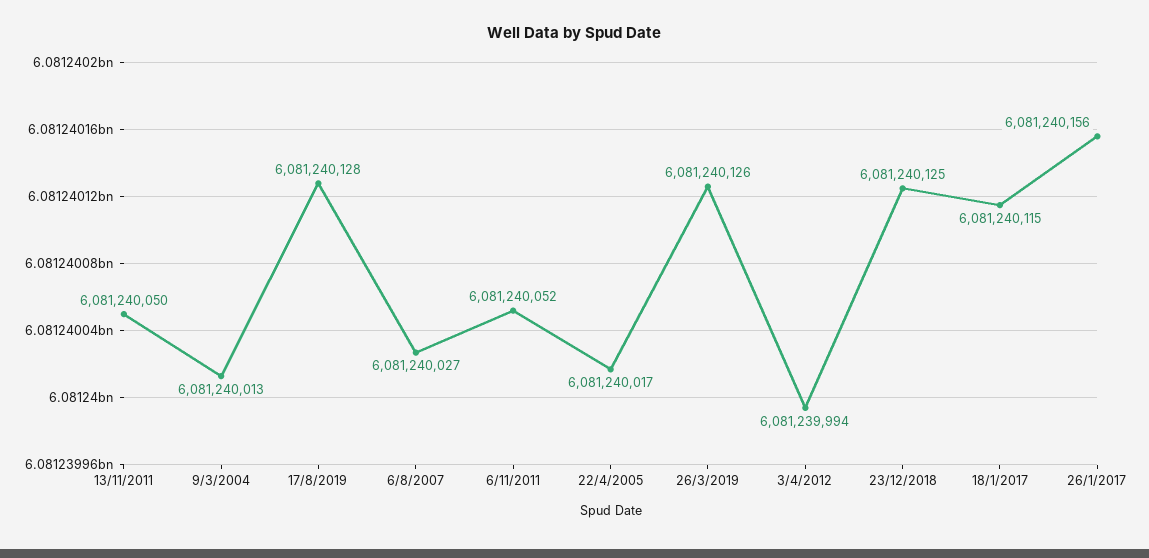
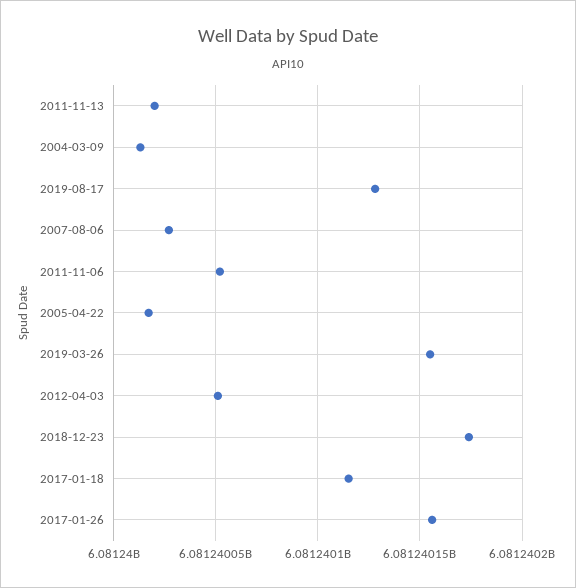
13/11/2011: 6081240050 -> 6081240020
26/3/2019: 6081240126 -> 6081240155
3/4/2012: 6081239994 -> 6081240050
23/12/2018: 6081240125 -> 6081240175

